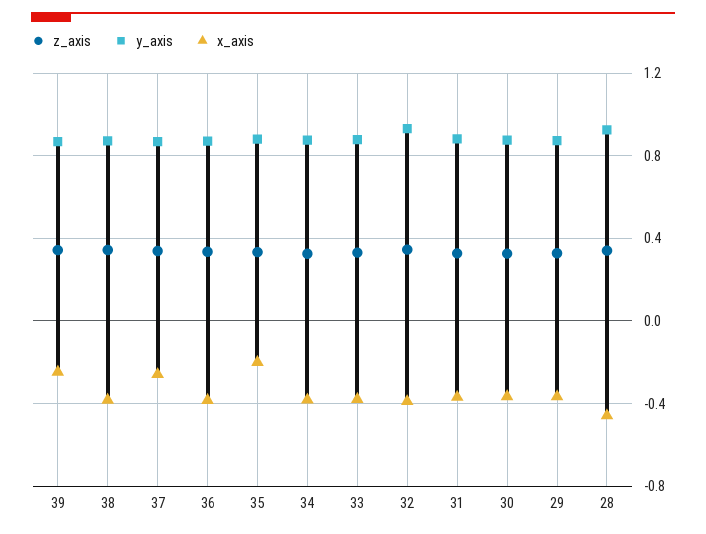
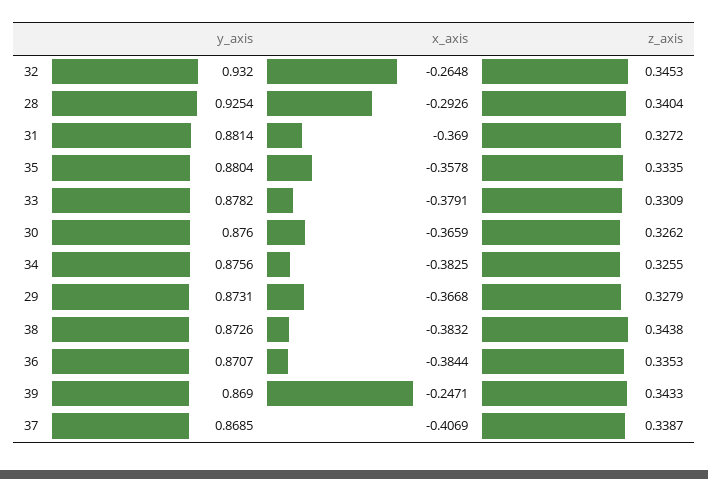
x_axis, 37: -0.25 -> -0.4069
x_axis, 35: -0.2 -> -0.3578
x_axis, 32: -0.4 -> -0.2648
x_axis, 28: -0.45 -> -0.2926

